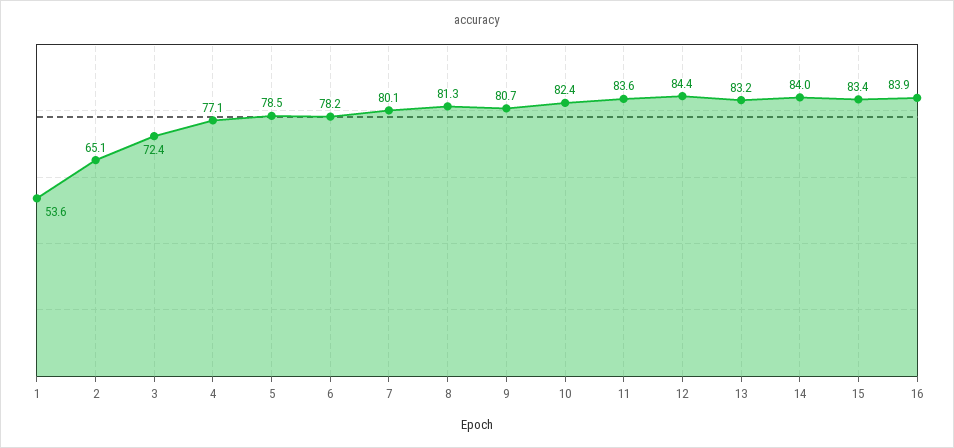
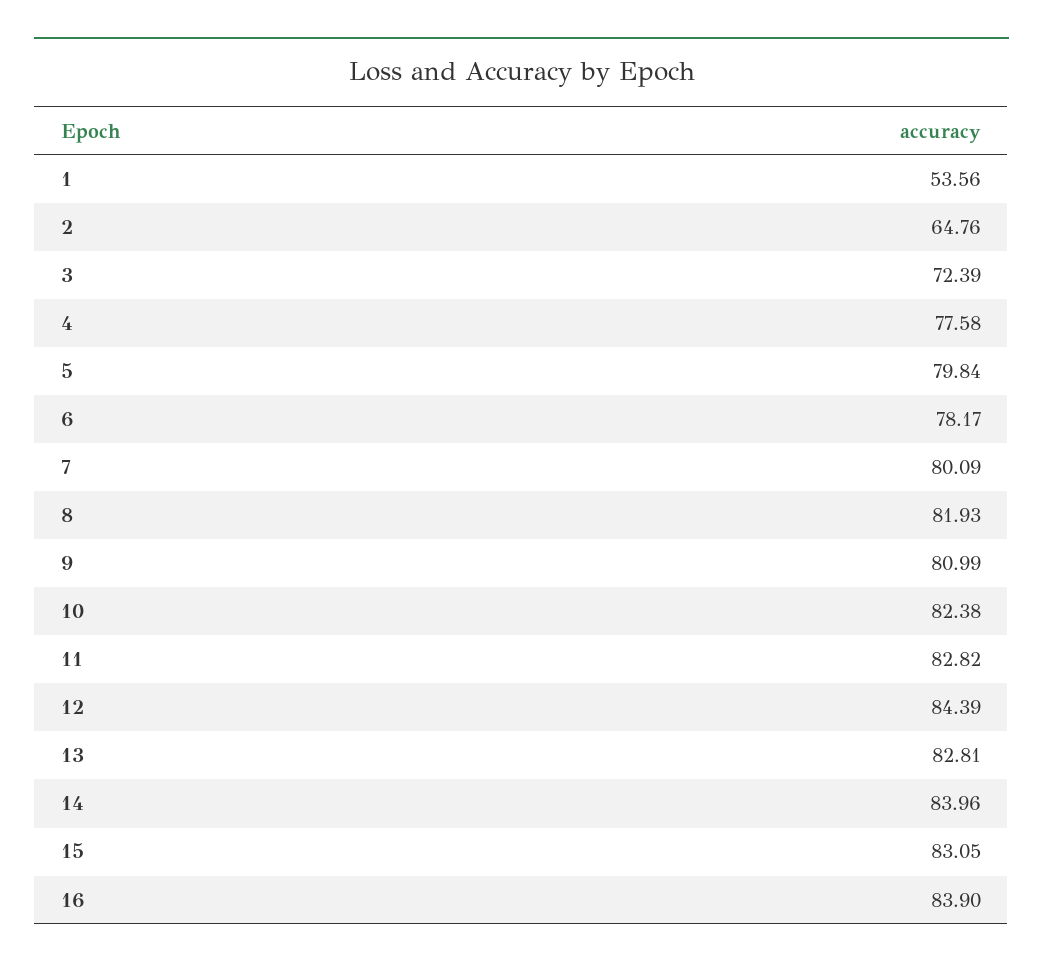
2: 65.1 -> 64.76
4: 77.1 -> 77.58
5: 78.5 -> 79.84
8: 81.3 -> 81.93
9: 80.7 -> 80.99
11: 83.6 -> 82.82
13: 83.2 -> 82.81
15: 83.4 -> 83.05

